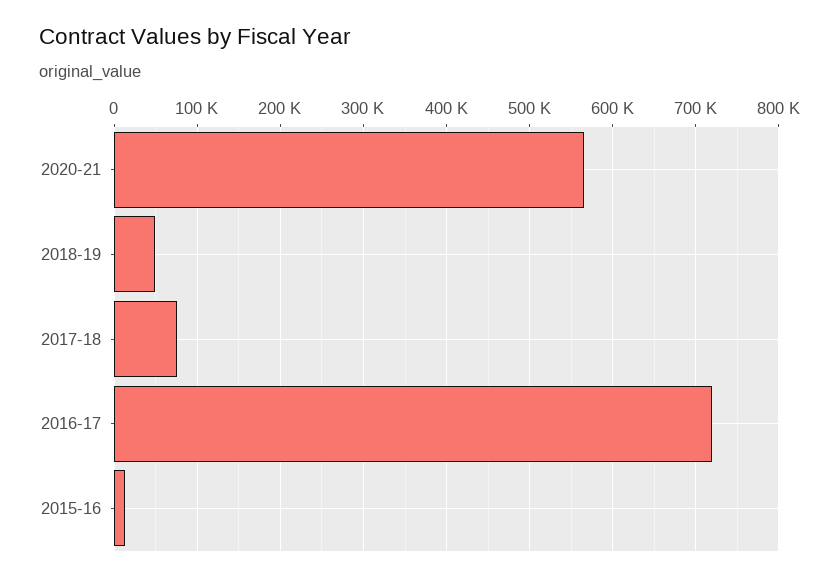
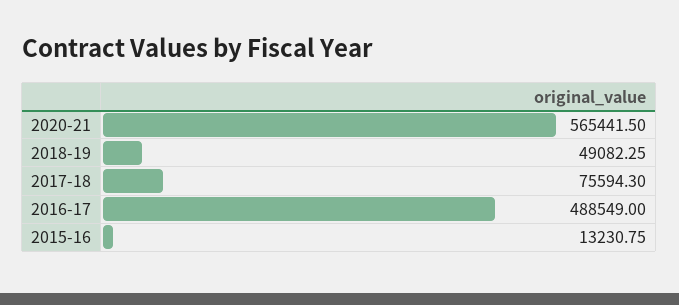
2016-17: 720000 -> 488549

